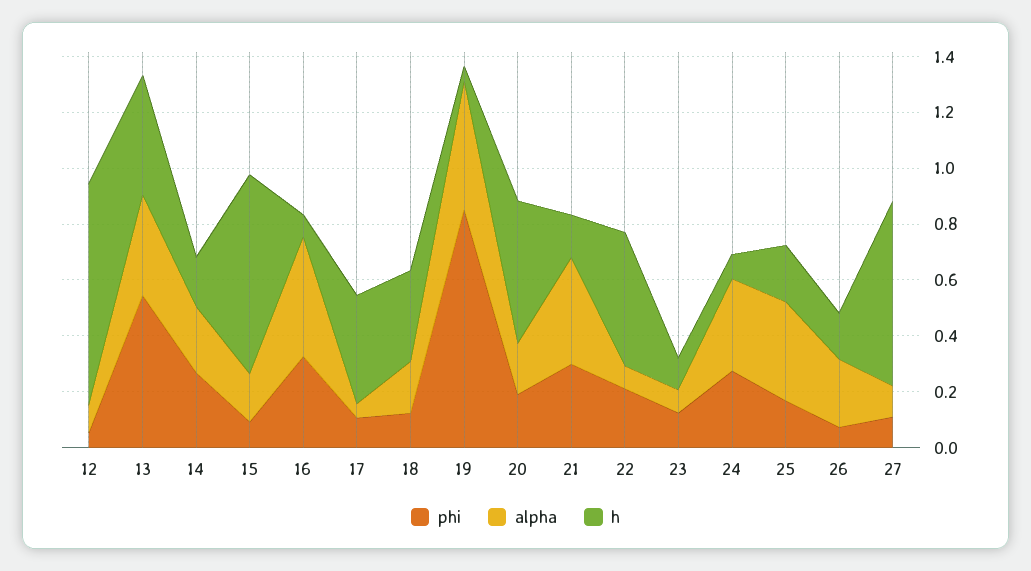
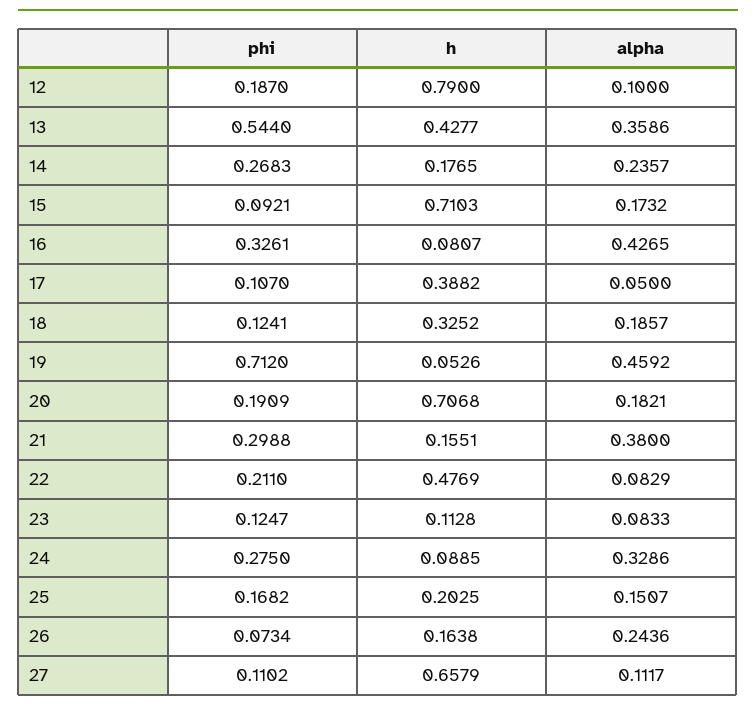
phi, 12: 0.05 -> 0.187
phi, 19: 0.85 -> 0.712
h, 20: 0.5 -> 0.7068
alpha, 25: 0.35 -> 0.1507

